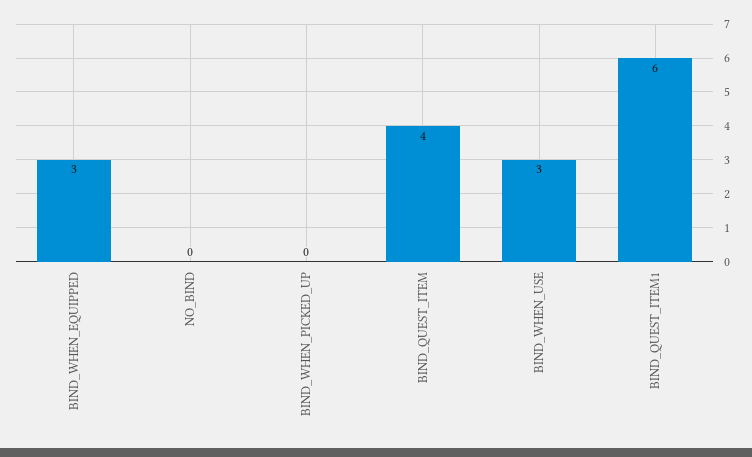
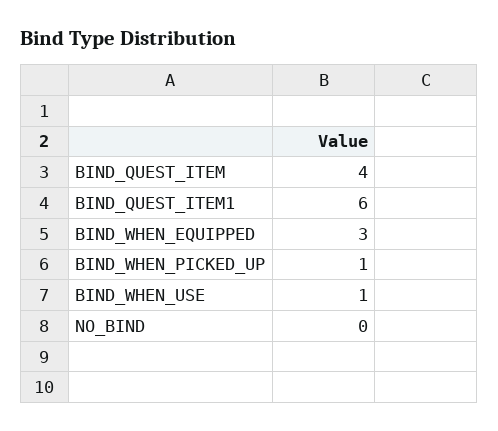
BIND_WHEN_PICKED_UP: 0 -> 1
BIND_WHEN_USE: 3 -> 1

